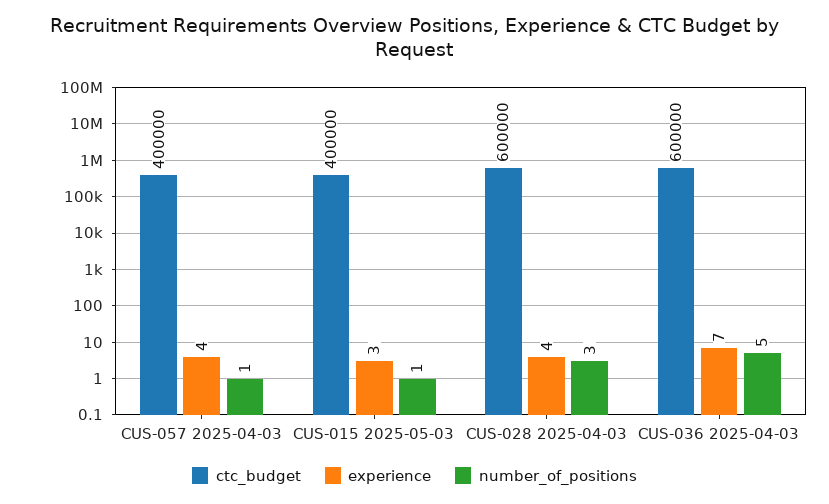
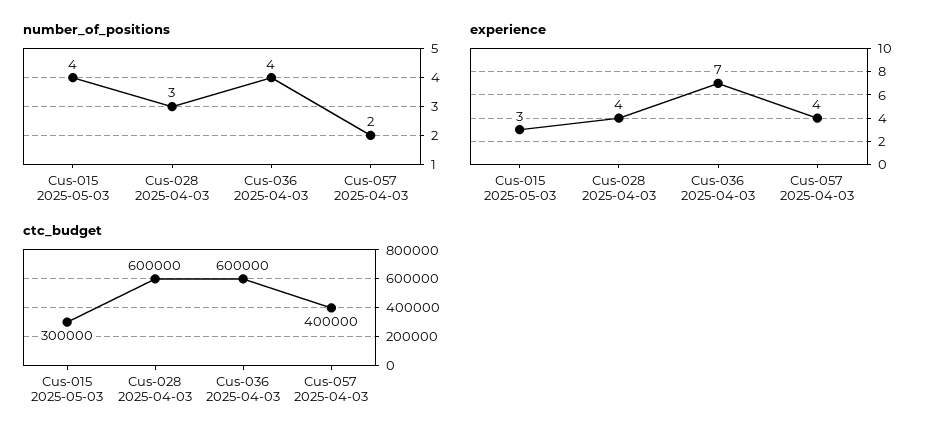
number_of_positions, CUS-057 2025-04-03: 1 -> 2
ctc_budget, CUS-015 2025-05-03: 400000 -> 300000
number_of_positions, CUS-015 2025-05-03: 1 -> 4
number_of_positions, CUS-036 2025-04-03: 5 -> 4

